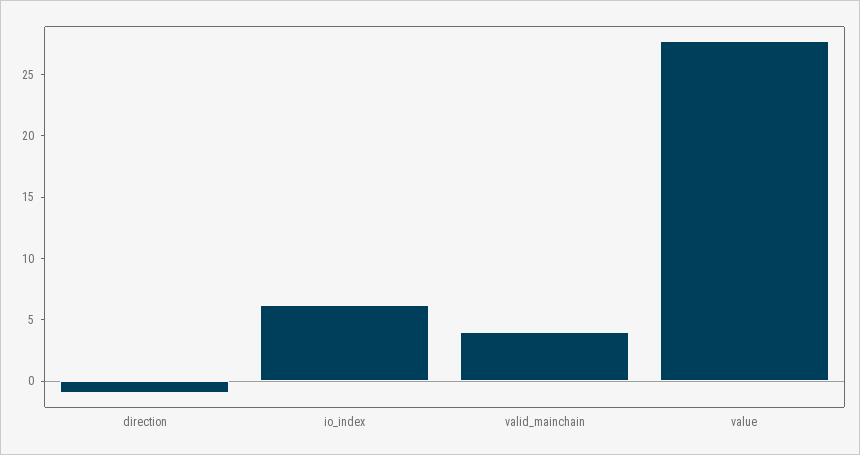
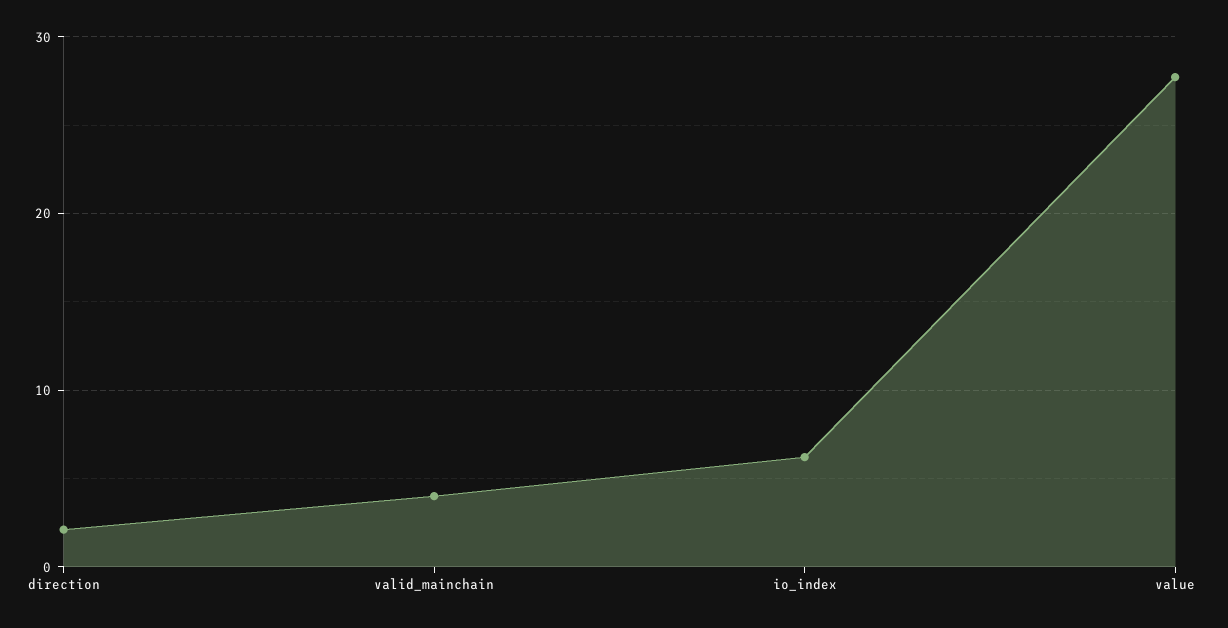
direction: -1 -> 2

